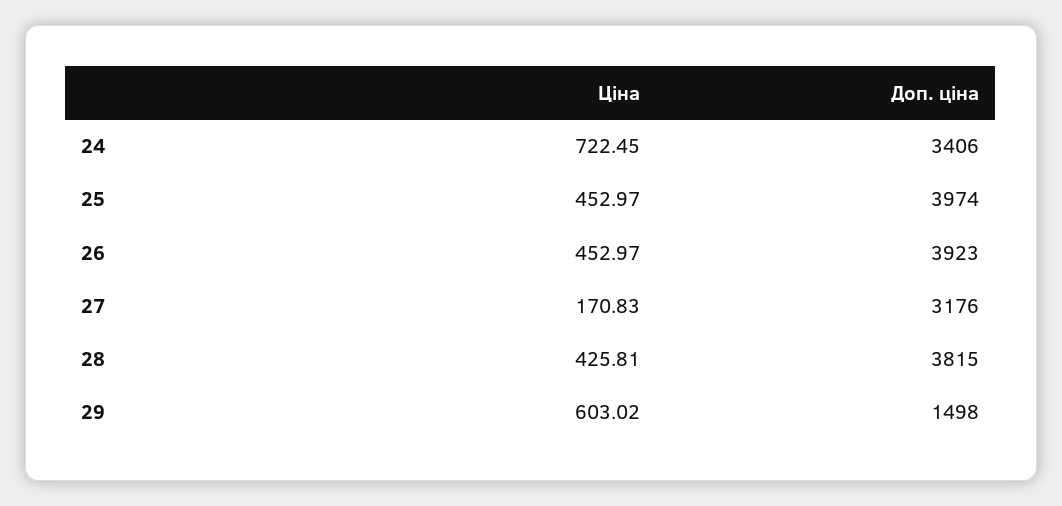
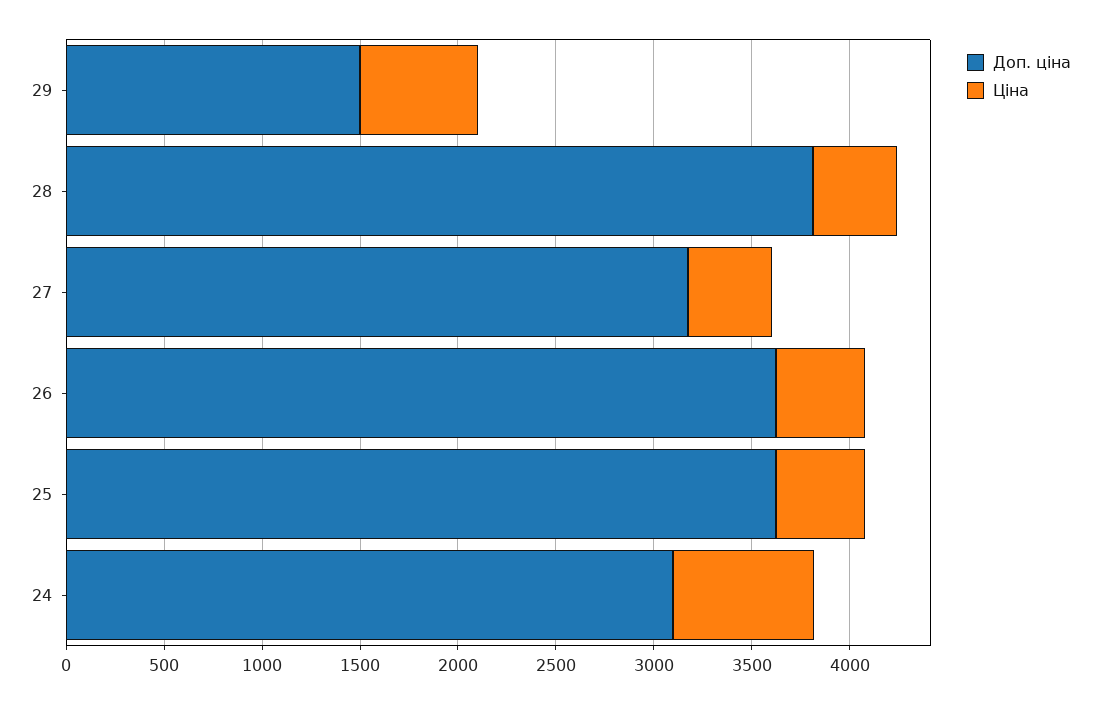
Доп. ціна, 24: 3406 -> 3100
Доп. ціна, 25: 3974 -> 3600
Доп. ціна, 26: 3923 -> 3600
Ціна, 27: 170.83 -> 400

